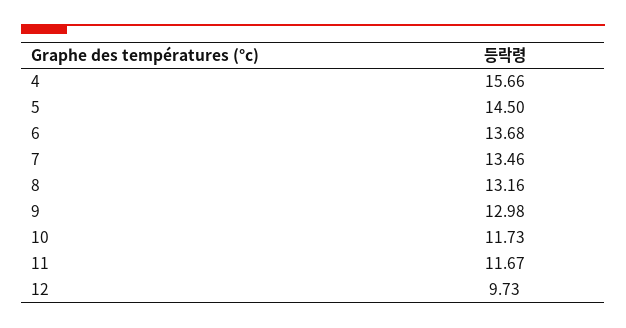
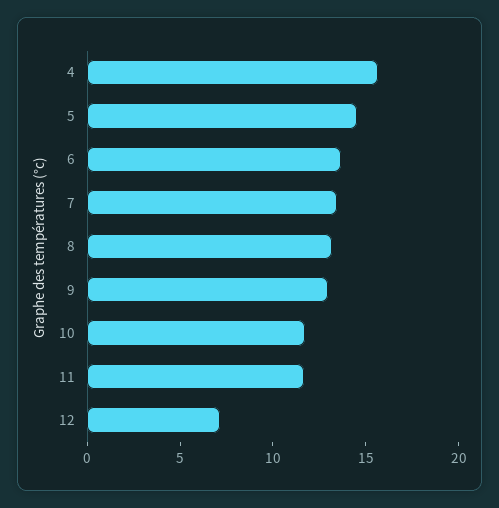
12: 9.73 -> 7

